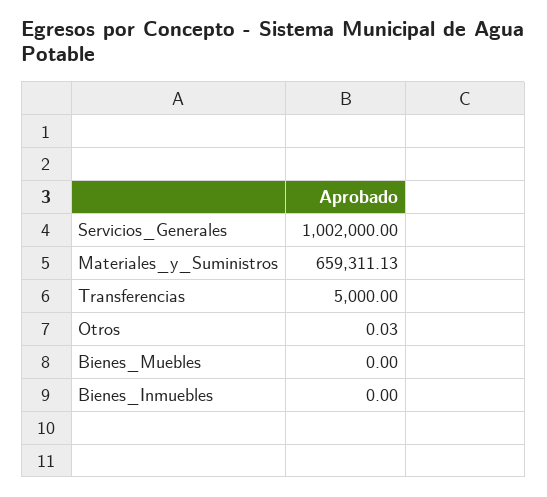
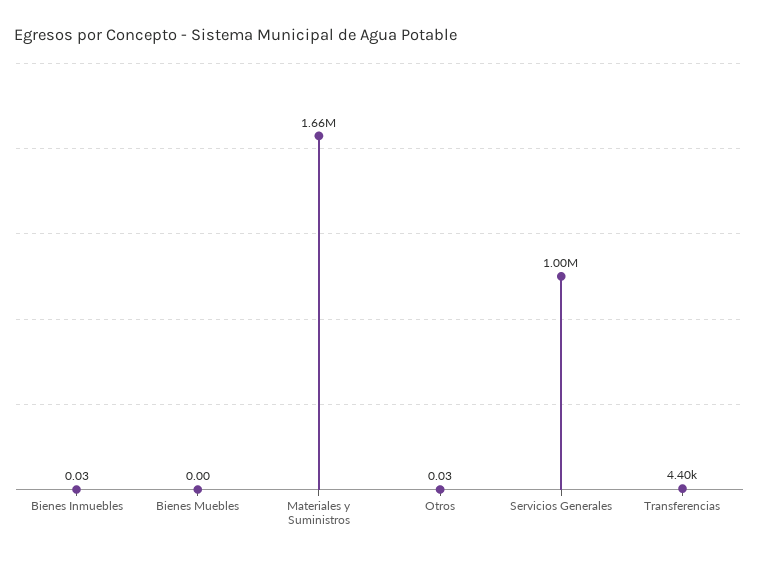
Materiales_y_Suministros: 659311.13 -> 1660000
Transferencias: 5000 -> 4400
Bienes_Inmuebles: 0 -> 0.03

